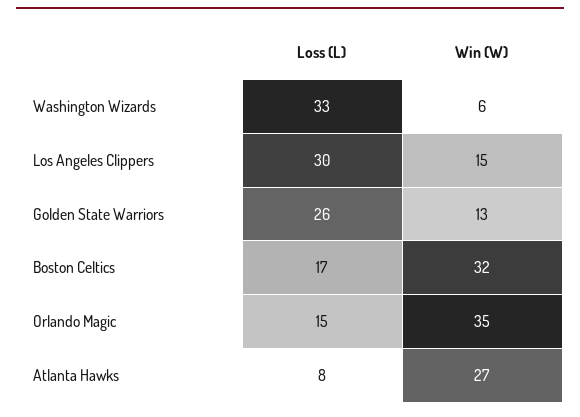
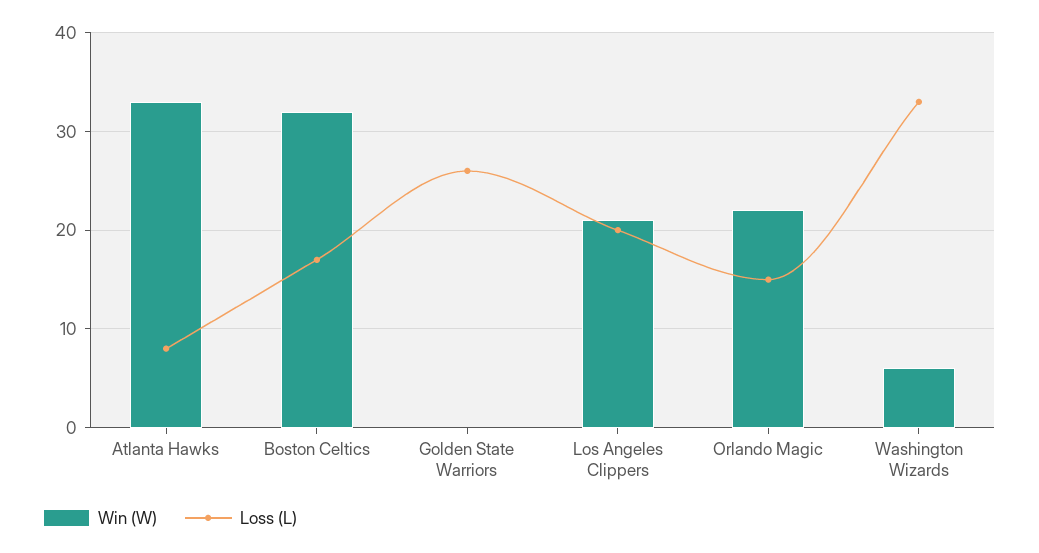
Loss (L), Los Angeles Clippers: 30 -> 20
Win (W), Los Angeles Clippers: 15 -> 21
Win (W), Golden State Warriors: 13 -> 0
Win (W), Orlando Magic: 35 -> 22
Win (W), Atlanta Hawks: 27 -> 33

